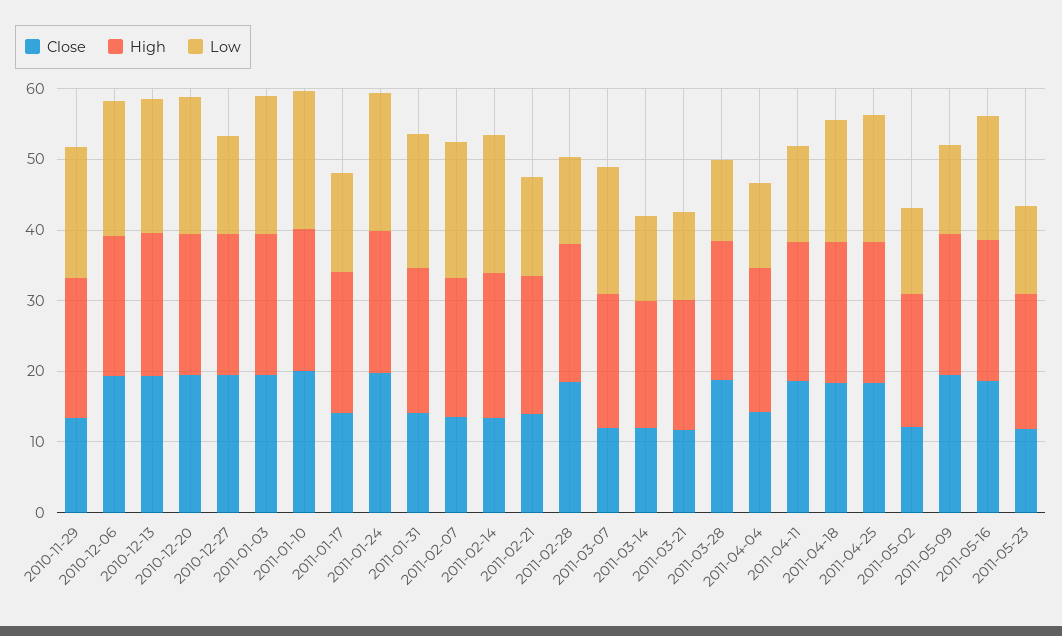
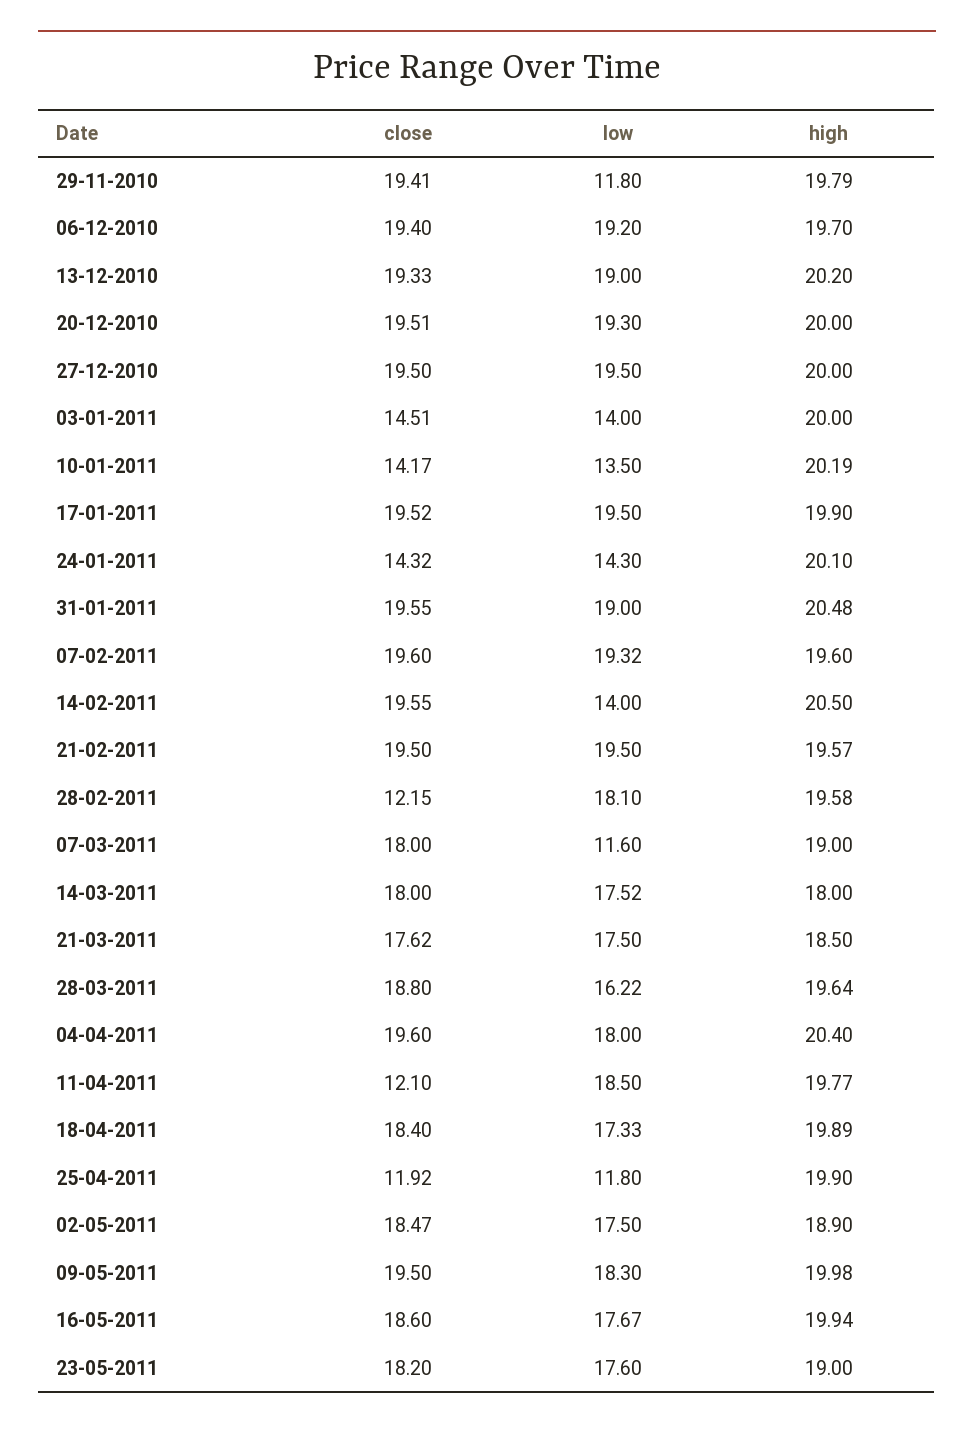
Close, 2010-11-29: 14 -> 19.41
Low, 2010-11-29: 18 -> 11.8
Low, 2010-12-27: 14 -> 19.5
Close, 2011-01-03: 20 -> 14.51
Low, 2011-01-03: 20 -> 14
Close, 2011-01-10: 20 -> 14.17
Low, 2011-01-10: 20 -> 13.5
Close, 2011-01-17: 14 -> 19.52
Low, 2011-01-17: 14 -> 19.5
Close, 2011-01-24: 20 -> 14.32
Low, 2011-01-24: 20 -> 14.3
Close, 2011-01-31: 14 -> 19.55
Close, 2011-02-07: 14 -> 19.6
Close, 2011-02-14: 14 -> 19.55
Low, 2011-02-14: 20 -> 14
Close, 2011-02-21: 14 -> 19.5
Low, 2011-02-21: 14 -> 19.5
Close, 2011-02-28: 18 -> 12.15
Low, 2011-02-28: 12 -> 18.1
Close, 2011-03-07: 12 -> 18
Low, 2011-03-07: 18 -> 11.6
Close, 2011-03-14: 12 -> 18
Low, 2011-03-14: 12 -> 17.52
Close, 2011-03-21: 12 -> 17.62
Low, 2011-03-21: 12 -> 17.5
Low, 2011-03-28: 12 -> 16.22
Close, 2011-04-04: 14 -> 19.6
Low, 2011-04-04: 12 -> 18
Close, 2011-04-11: 18 -> 12.1
Low, 2011-04-11: 14 -> 18.5
Close, 2011-04-25: 18 -> 11.92
Low, 2011-04-25: 18 -> 11.8
Close, 2011-05-02: 12 -> 18.47
Low, 2011-05-02: 12 -> 17.5
Low, 2011-05-09: 12 -> 18.3
Close, 2011-05-23: 12 -> 18.2
Low, 2011-05-23: 12 -> 17.6

